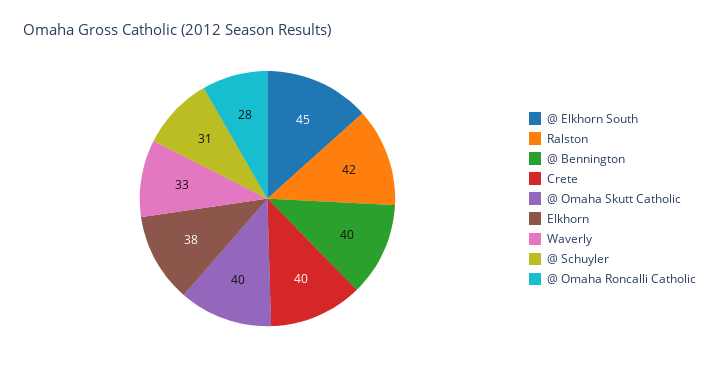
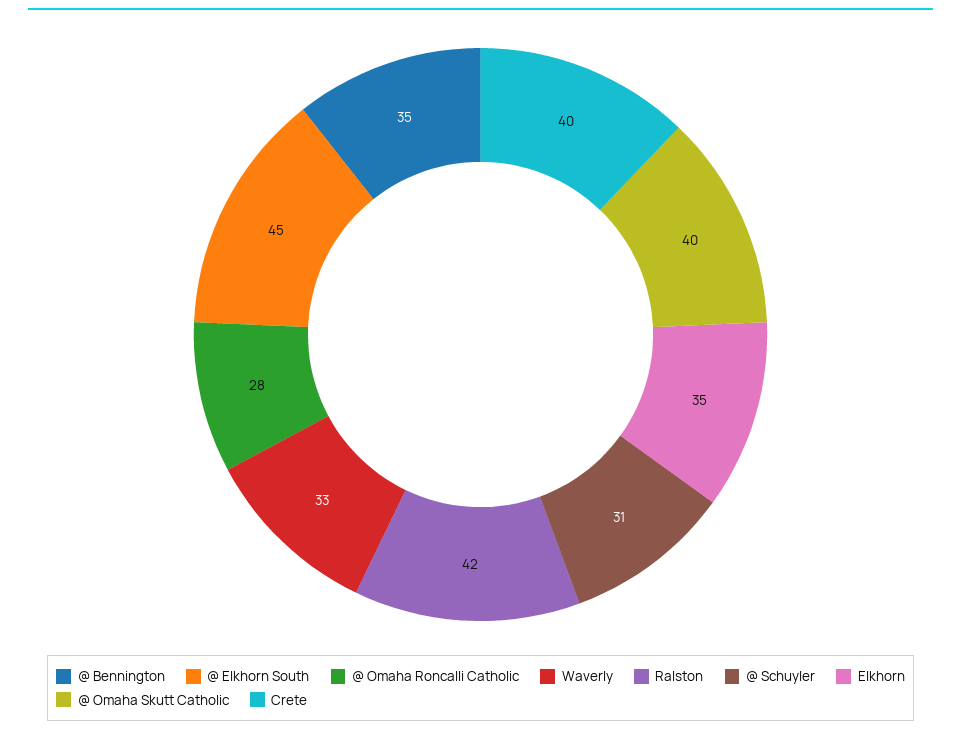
@ Bennington: 40 -> 35
Elkhorn: 38 -> 35

